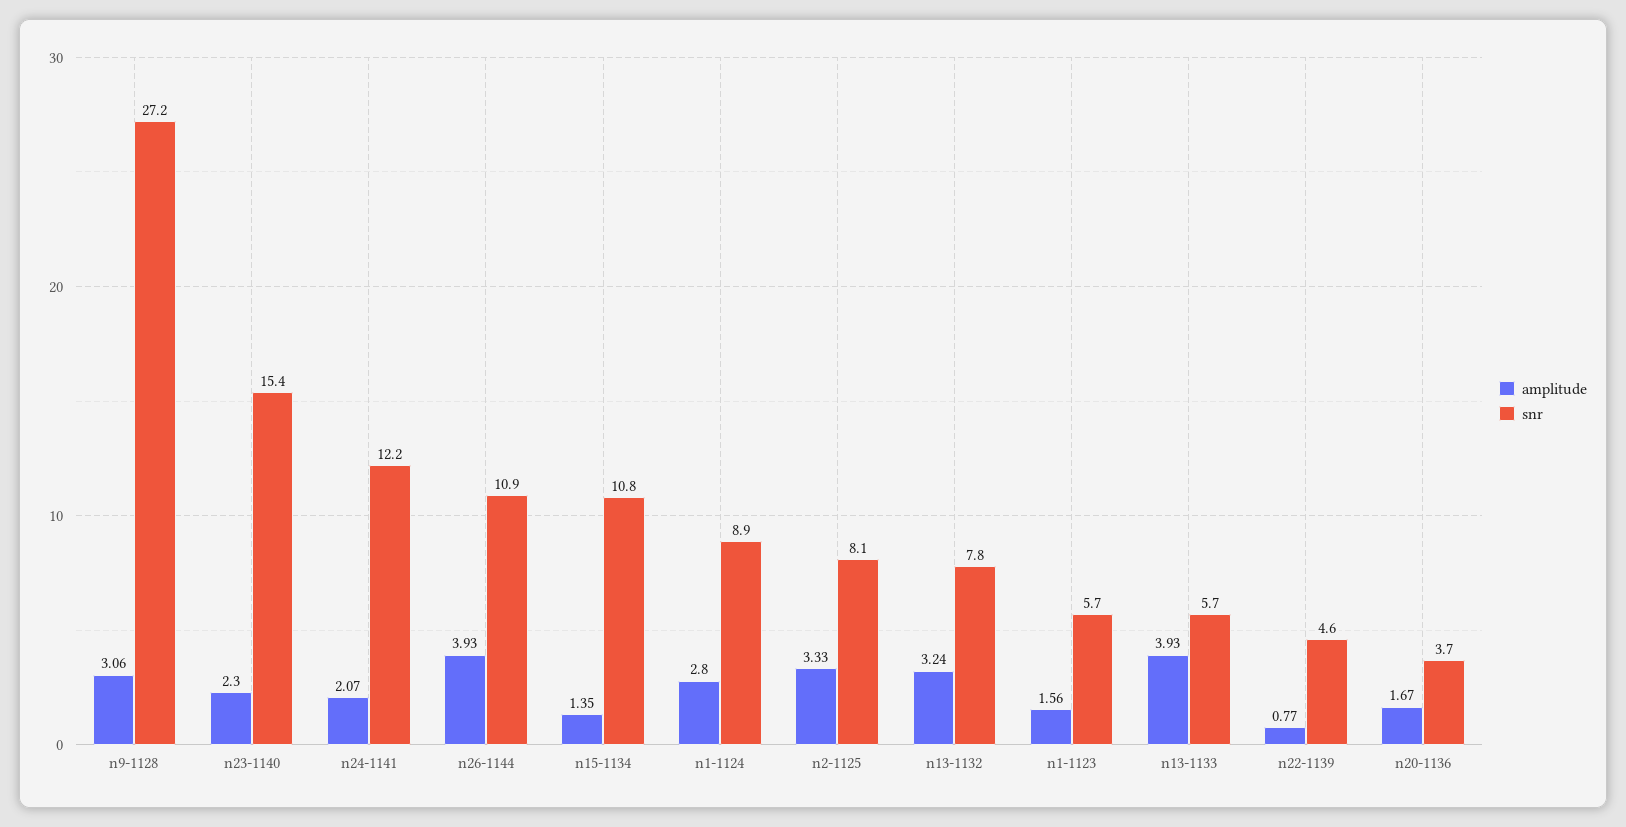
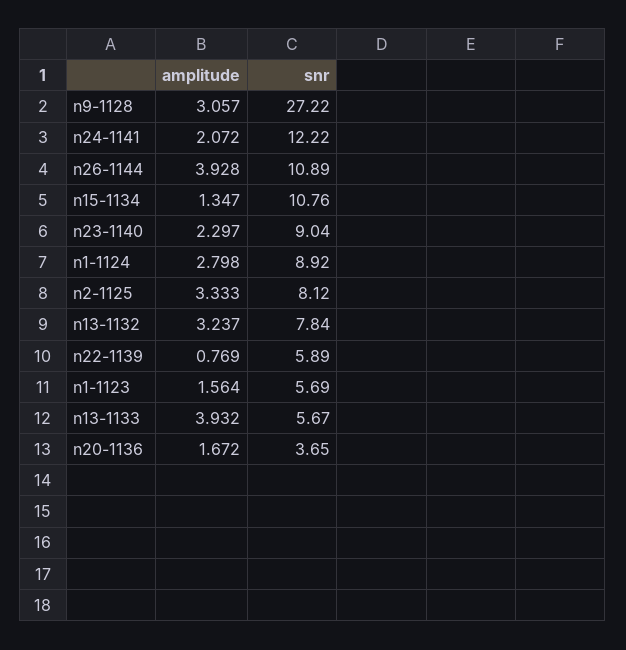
snr, n23-1140: 15.4 -> 9.04
snr, n22-1139: 4.6 -> 5.89

